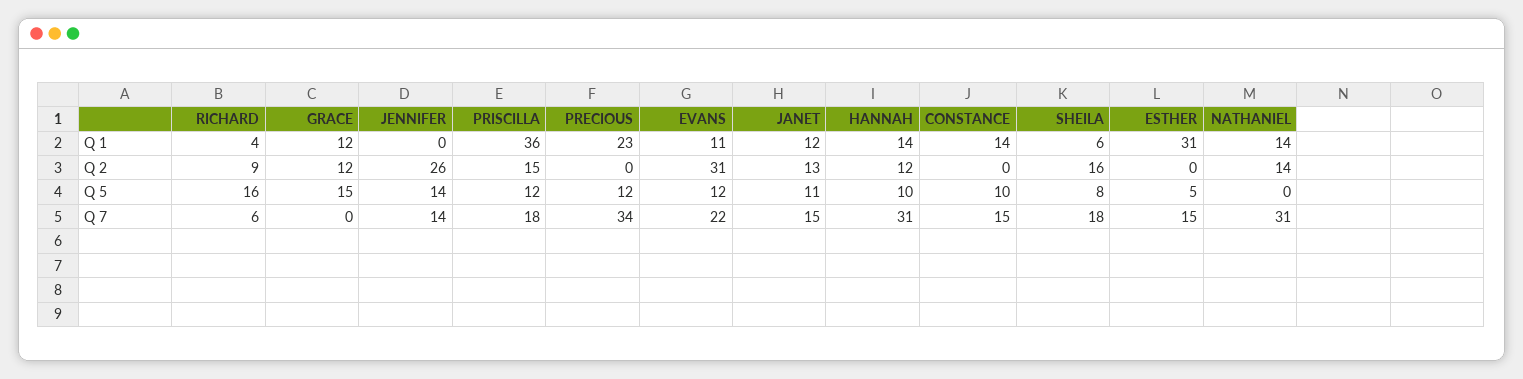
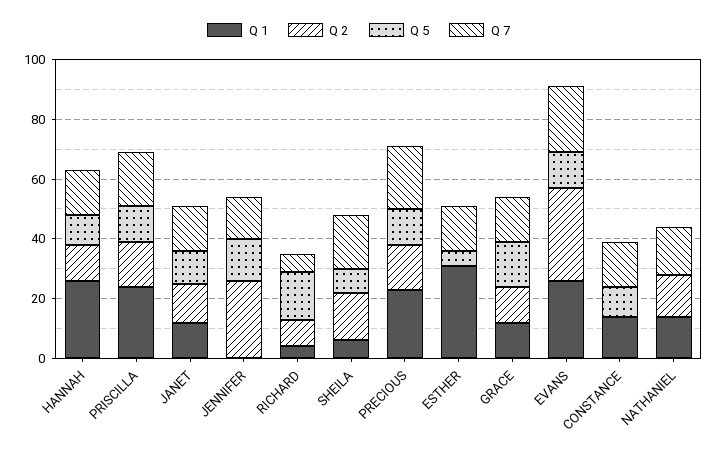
Q 1, PRISCILLA: 36 -> 25
Q 1, EVANS: 11 -> 25
Q 1, HANNAH: 14 -> 25
Q 2, PRECIOUS: 0 -> 15
Q 7, GRACE: 0 -> 15
Q 7, PRECIOUS: 34 -> 20
Q 7, HANNAH: 31 -> 15
Q 7, NATHANIEL: 31 -> 15

